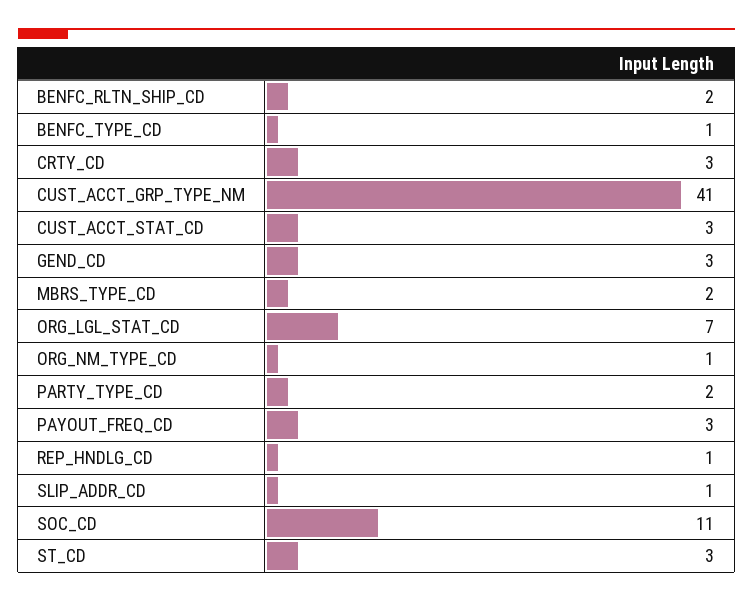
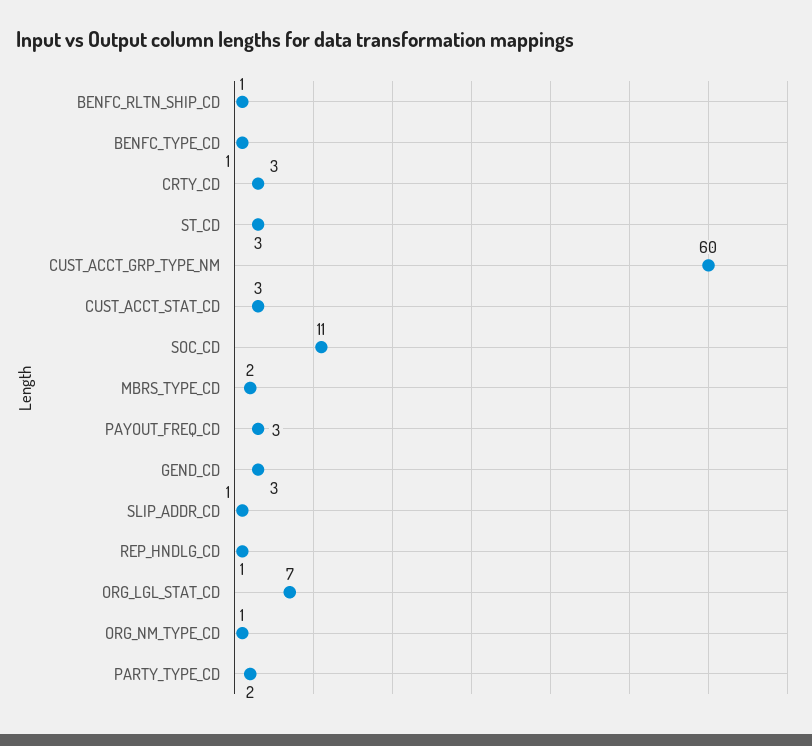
BENFC_RLTN_SHIP_CD: 2 -> 1
CUST_ACCT_GRP_TYPE_NM: 41 -> 60

